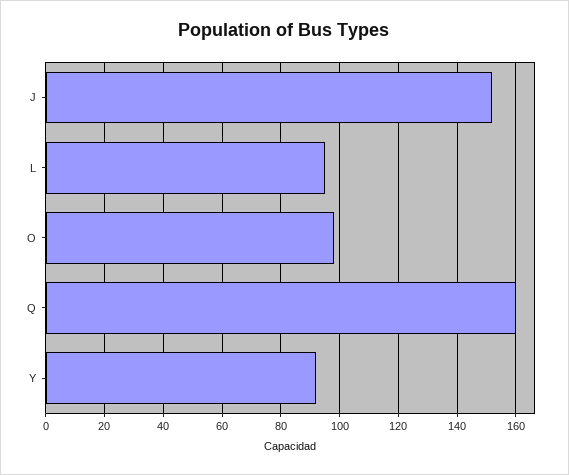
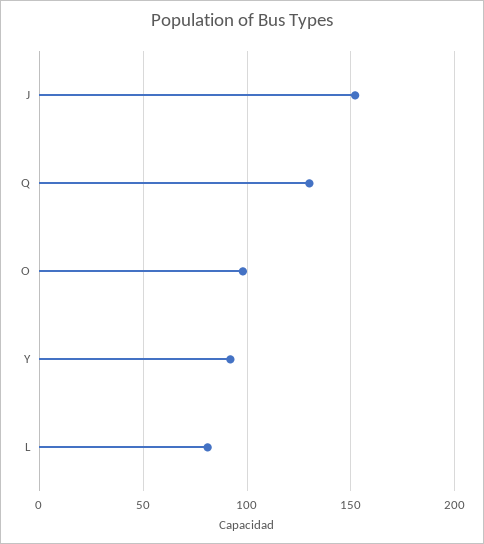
L: 95 -> 80
Q: 160 -> 130

